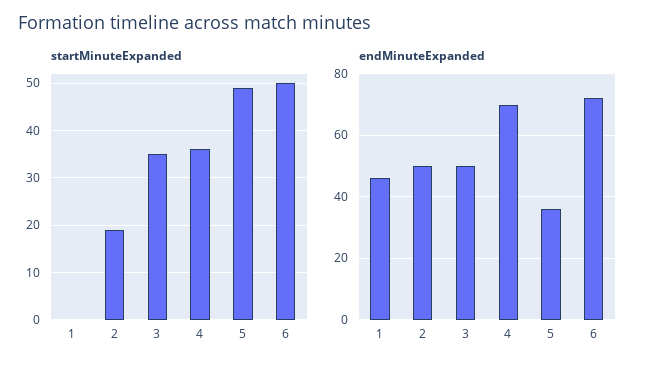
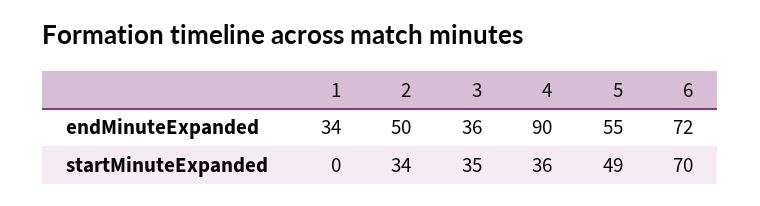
startMinuteExpanded, 2: 20 -> 34
startMinuteExpanded, 6: 50 -> 70
endMinuteExpanded, 1: 45 -> 34
endMinuteExpanded, 3: 50 -> 36
endMinuteExpanded, 4: 70 -> 90
endMinuteExpanded, 5: 35 -> 55

